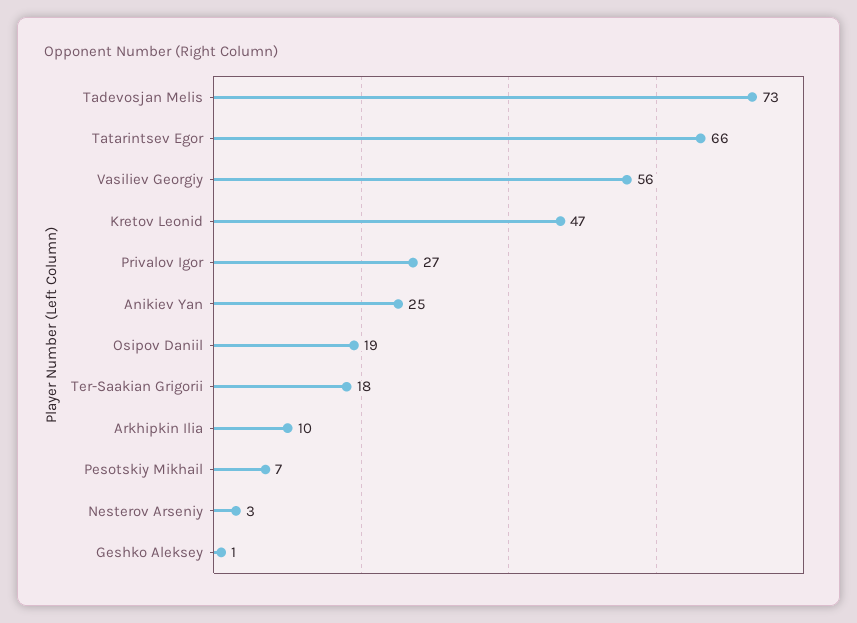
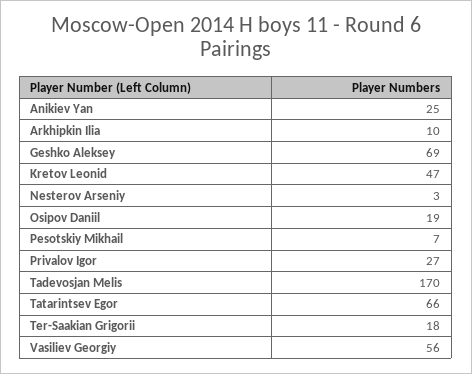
Tadevosjan Melis: 73 -> 170
Geshko Aleksey: 1 -> 69

